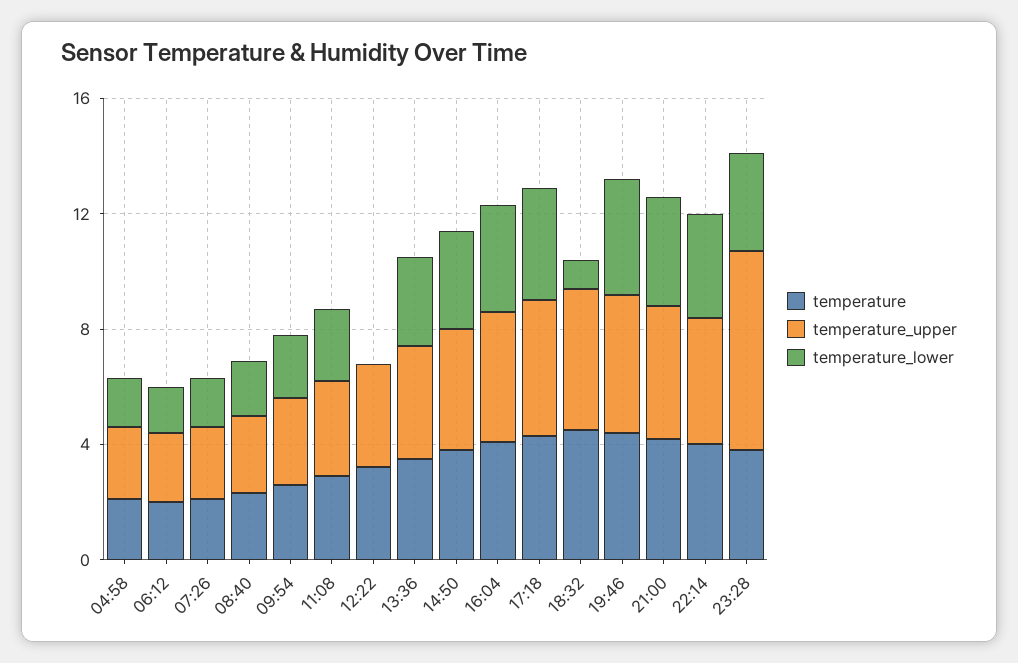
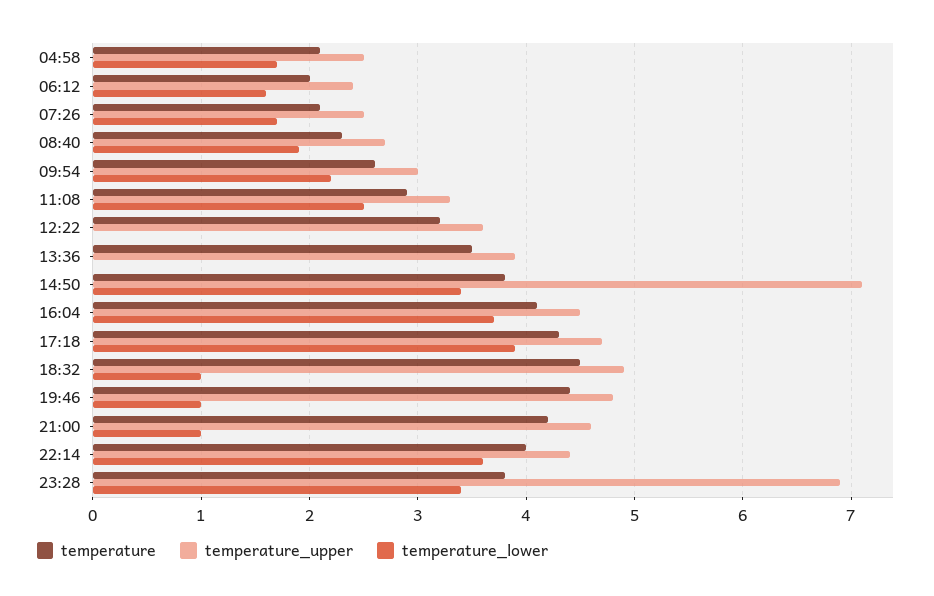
temperature_lower, 13:36: 3 -> 0
temperature_upper, 14:50: 4 -> 7.1
temperature_lower, 19:46: 4 -> 1
temperature_lower, 21:00: 4 -> 1

